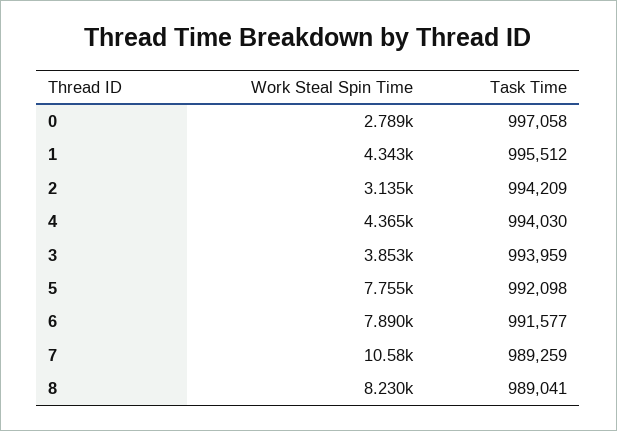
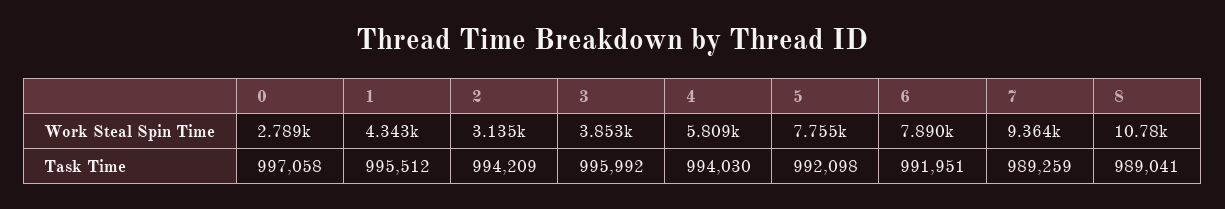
Work Steal Spin Time, 4: 4365 -> 5809
Task Time, 3: 993959 -> 995992
Task Time, 6: 991577 -> 991951
Work Steal Spin Time, 7: 10580 -> 9364
Work Steal Spin Time, 8: 8230 -> 10780

